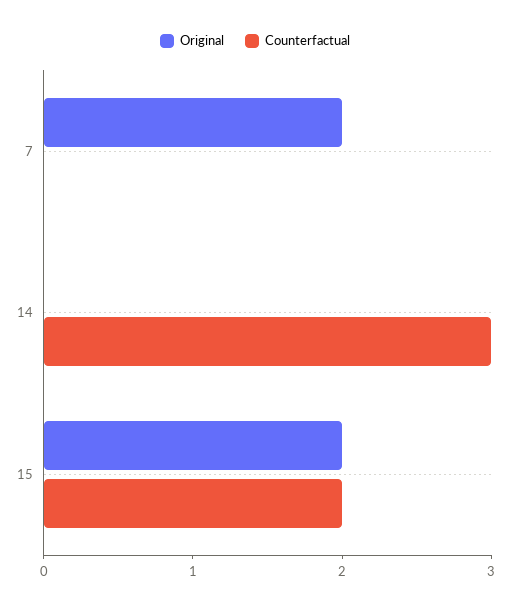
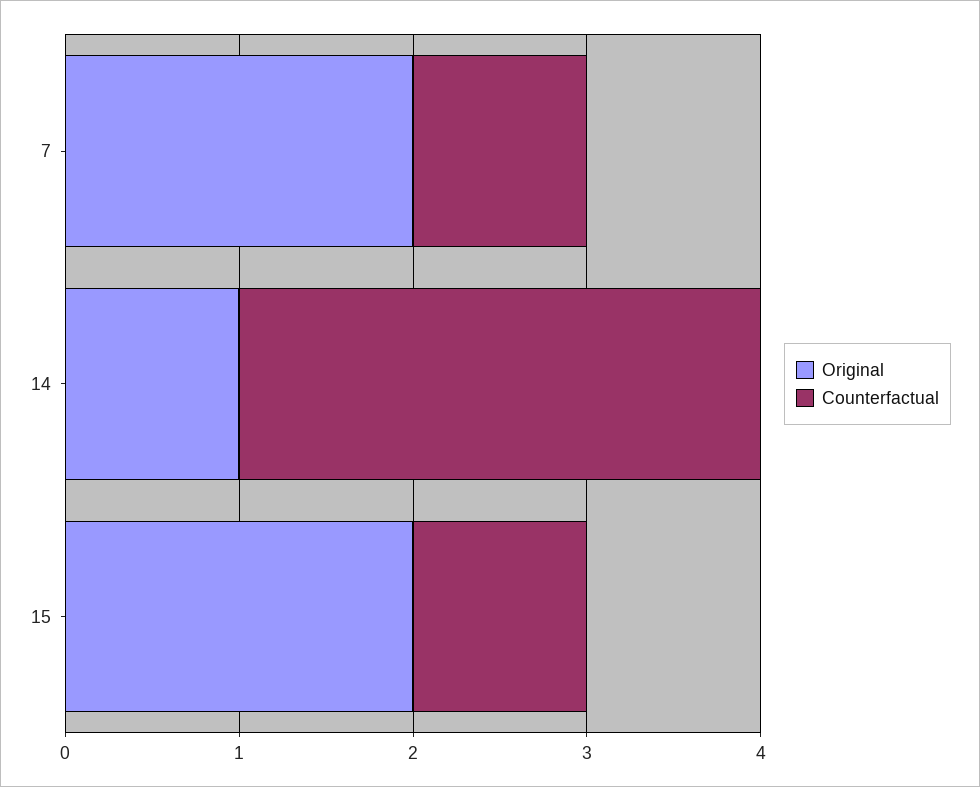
Counterfactual, 7: 0 -> 1
Original, 14: 0 -> 1
Counterfactual, 15: 2 -> 1

